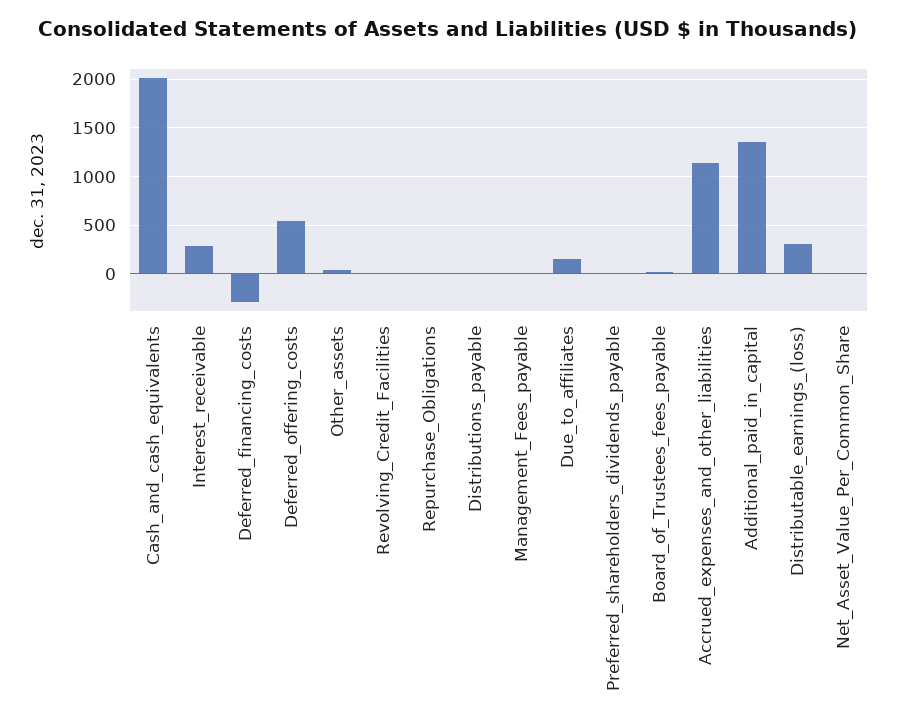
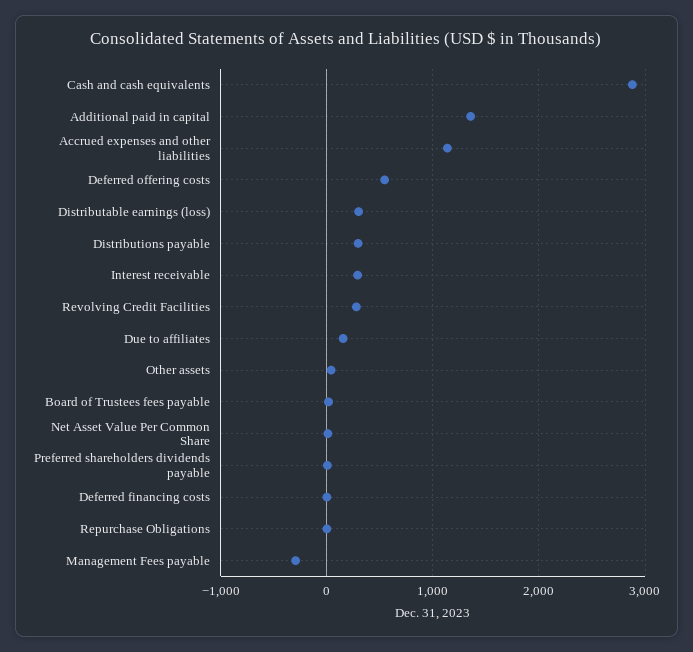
Cash_and_cash_equivalents: 2000 -> 2900
Deferred_financing_costs: -300 -> 0
Revolving_Credit_Facilities: 0 -> 300
Distributions_payable: 0 -> 300
Management_Fees_payable: 0 -> -300

